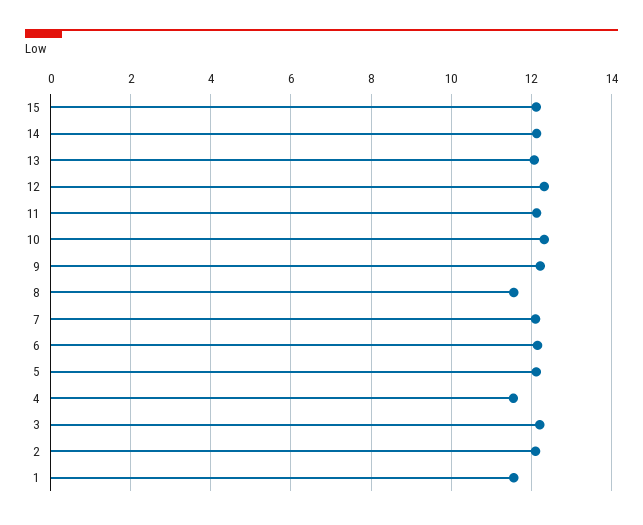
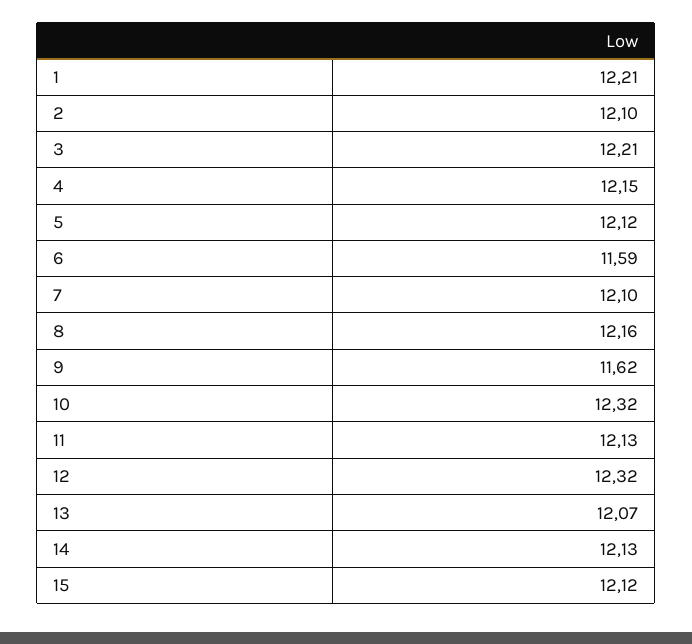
9: 12.2 -> 11.62
8: 11.6 -> 12.16
6: 12.2 -> 11.59
4: 11.6 -> 12.15
1: 11.6 -> 12.21

